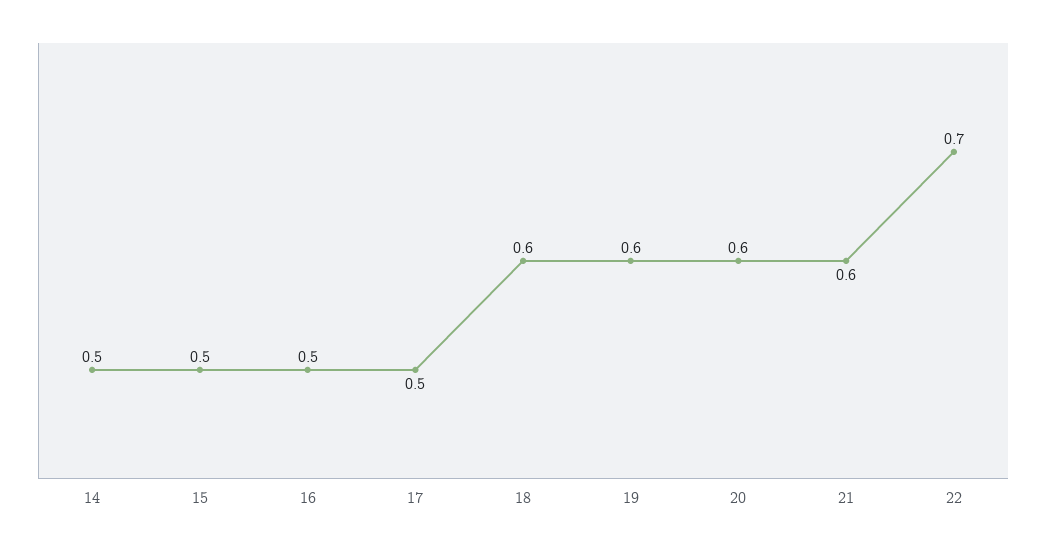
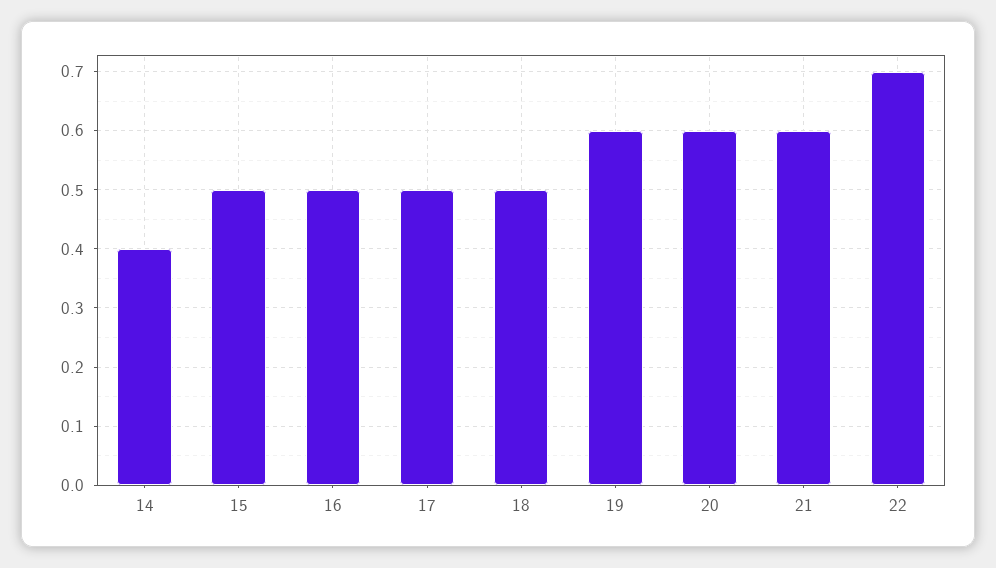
14: 0.5 -> 0.4
18: 0.6 -> 0.5

